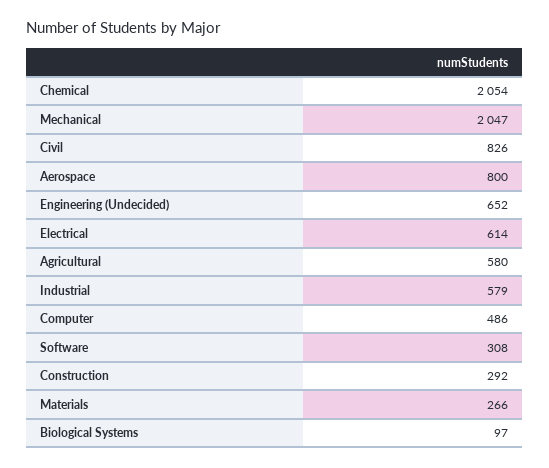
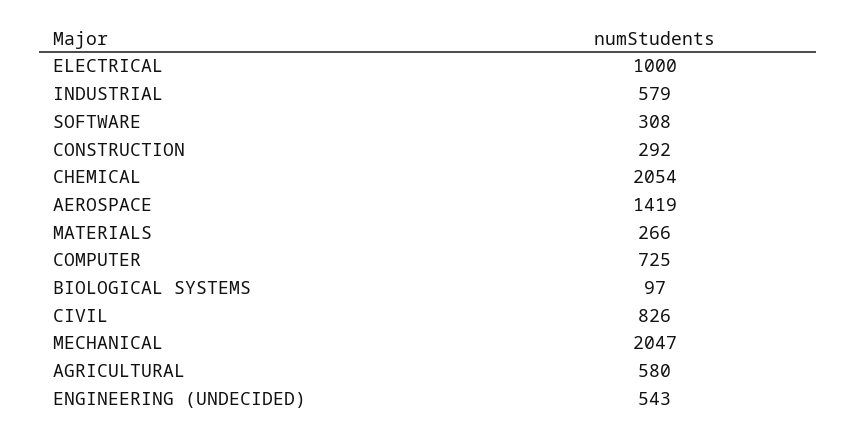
Aerospace: 800 -> 1419
Engineering (Undecided): 652 -> 543
Electrical: 614 -> 1000
Computer: 486 -> 725

